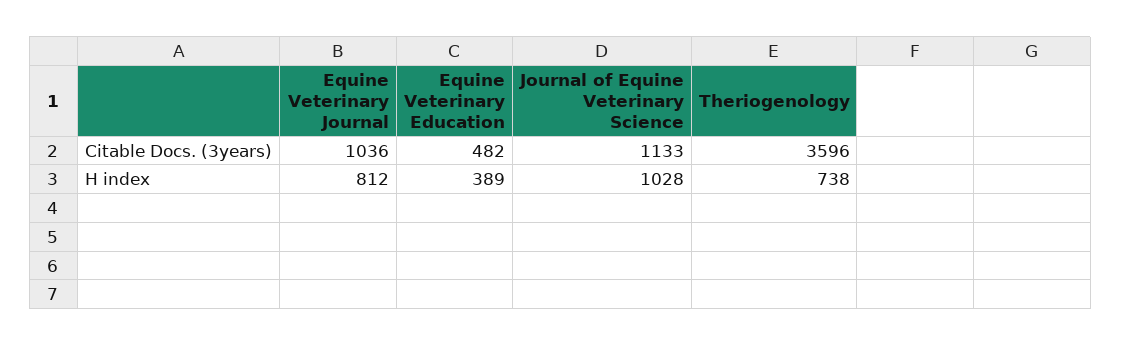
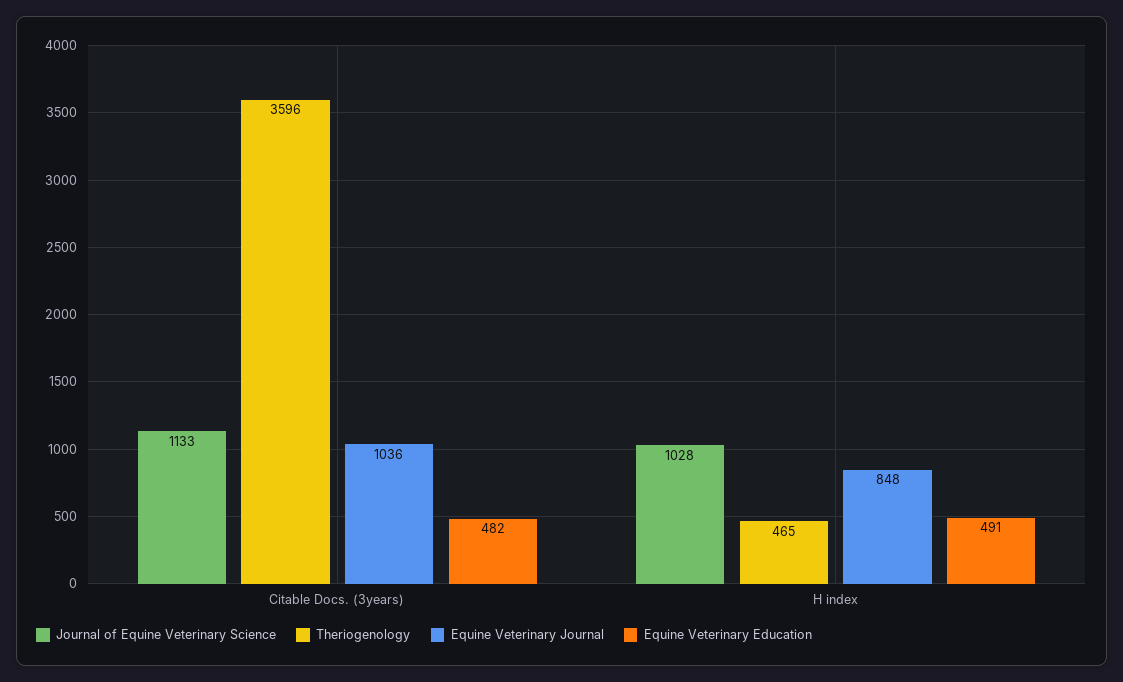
Equine Veterinary Journal, H index: 812 -> 848
Equine Veterinary Education, H index: 389 -> 491
Theriogenology, H index: 738 -> 465

